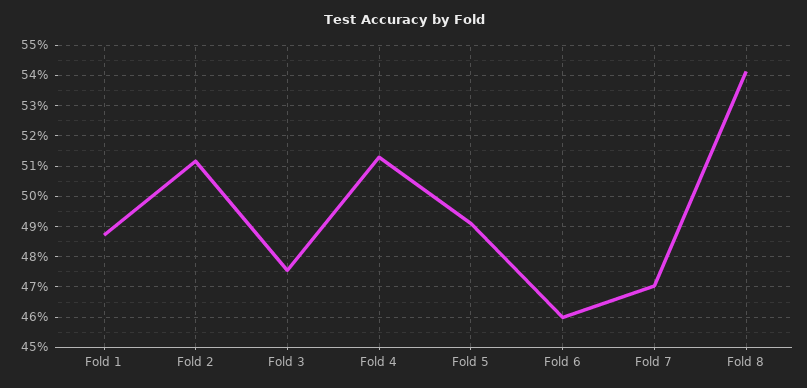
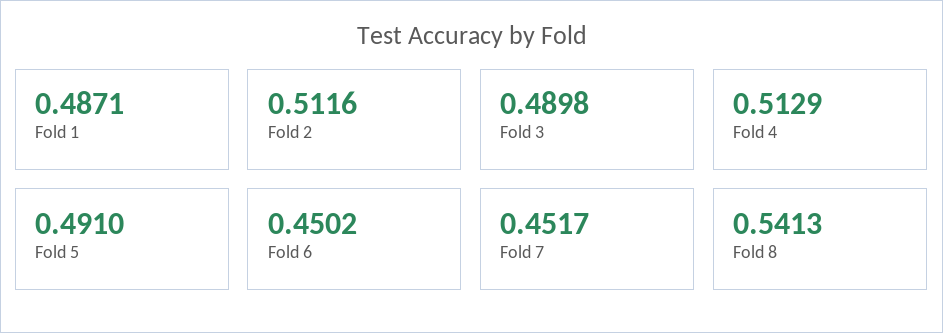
Fold 3: 0.476 -> 0.4898
Fold 6: 0.46 -> 0.4502
Fold 7: 0.47 -> 0.4517

